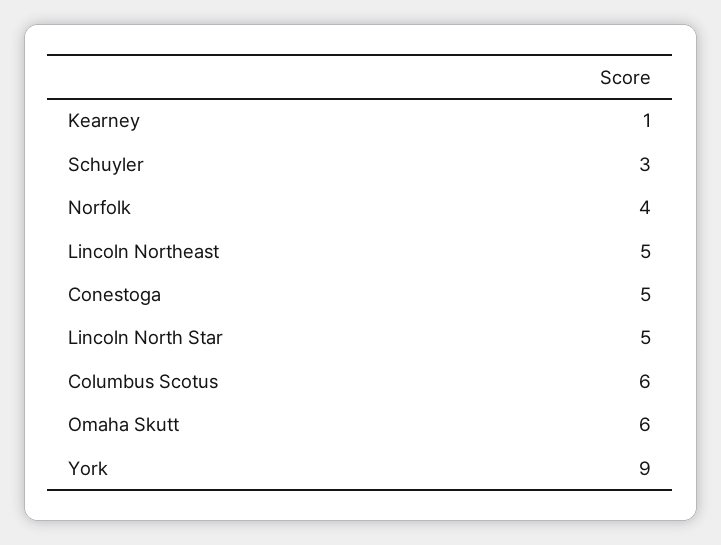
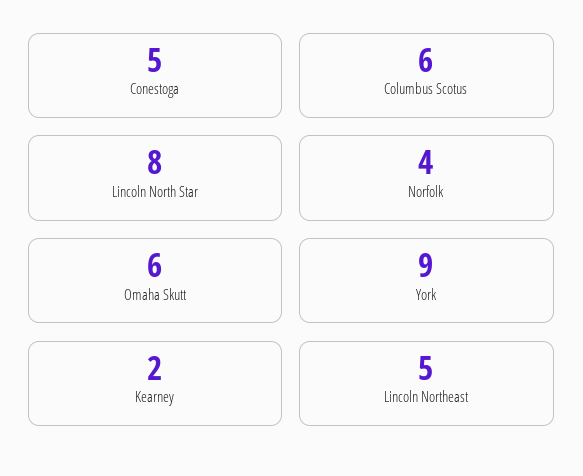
Kearney: 1 -> 2
Schuyler: 3 -> none
Lincoln North Star: 5 -> 8

